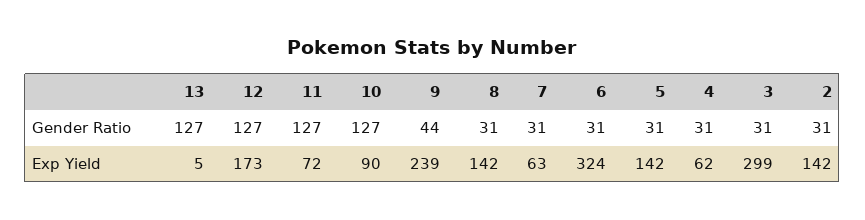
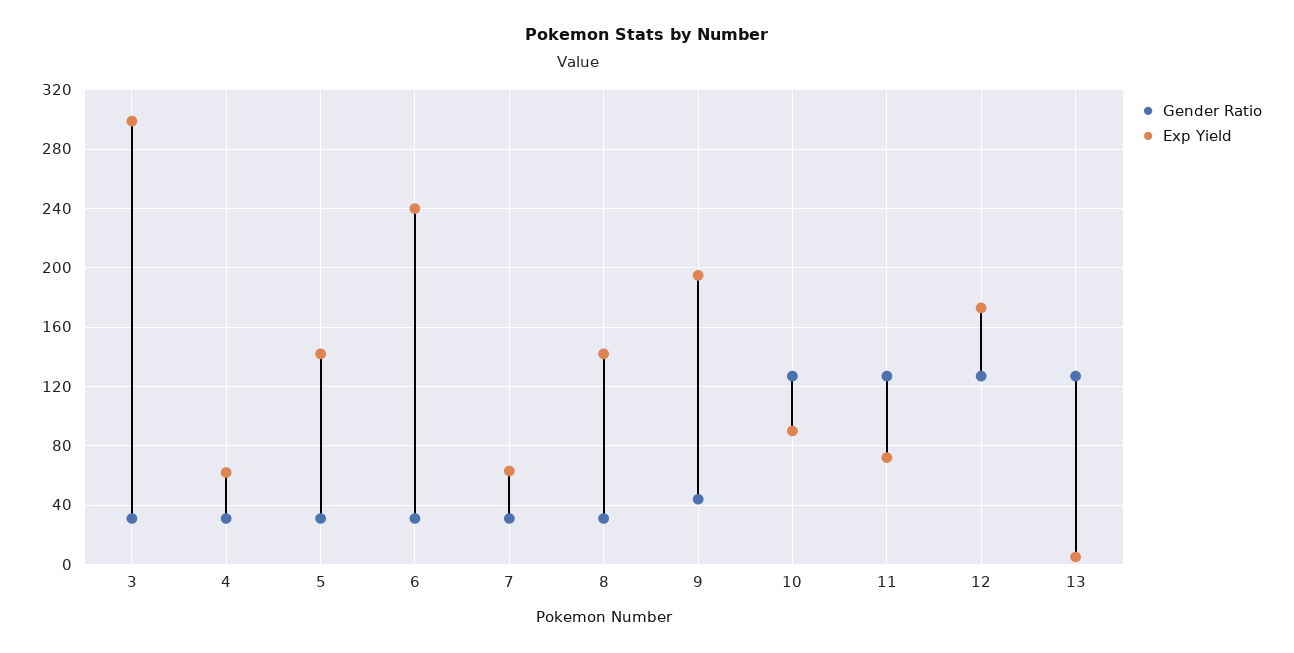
Gender Ratio, 2: 31 -> none
Exp Yield, 9: 239 -> 195
Exp Yield, 6: 324 -> 240
Exp Yield, 2: 142 -> none

